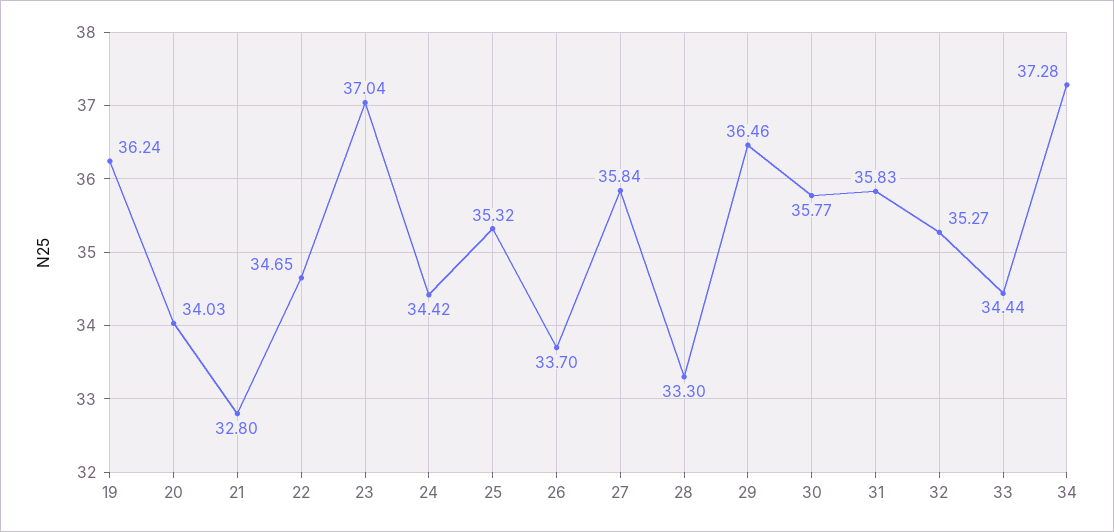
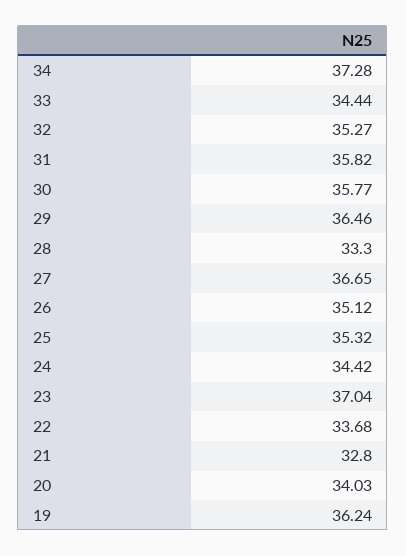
22: 34.65 -> 33.68
26: 33.7 -> 35.12
27: 35.84 -> 36.65
31: 35.83 -> 35.82

